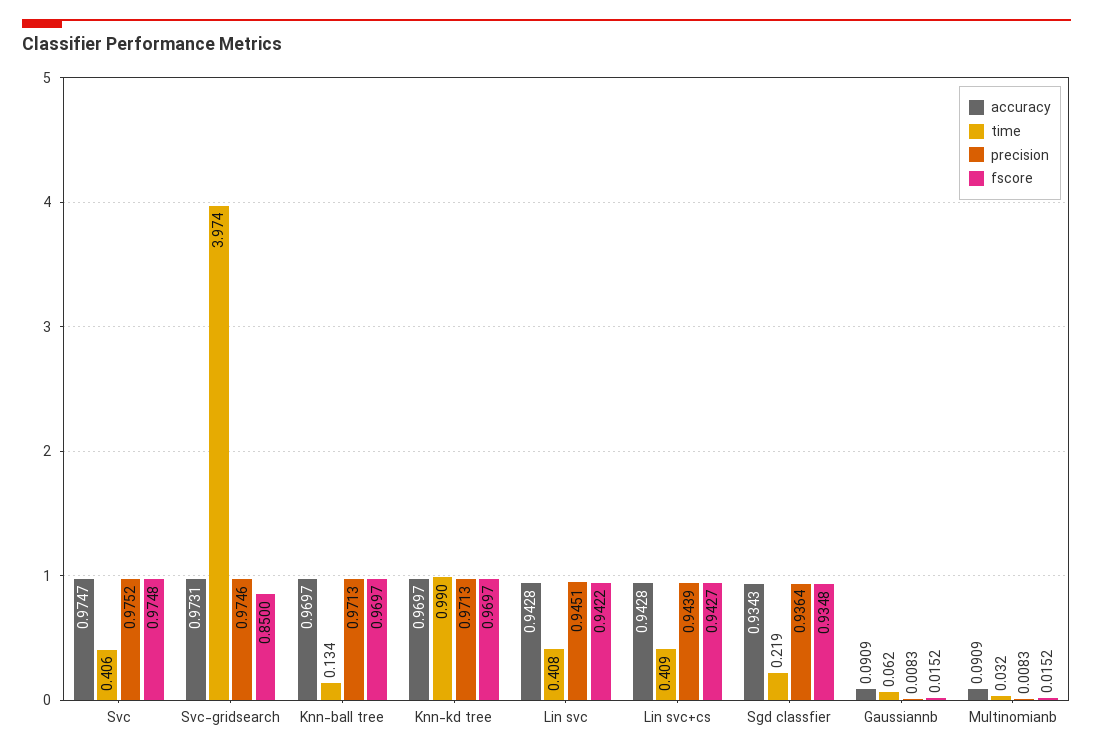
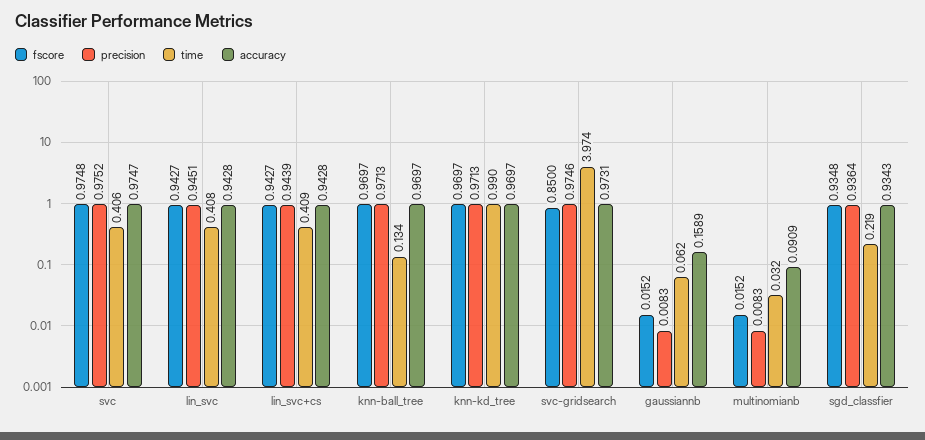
fscore, Lin svc: 0.9422 -> 0.9427
accuracy, Gaussiannb: 0.0909 -> 0.1589

